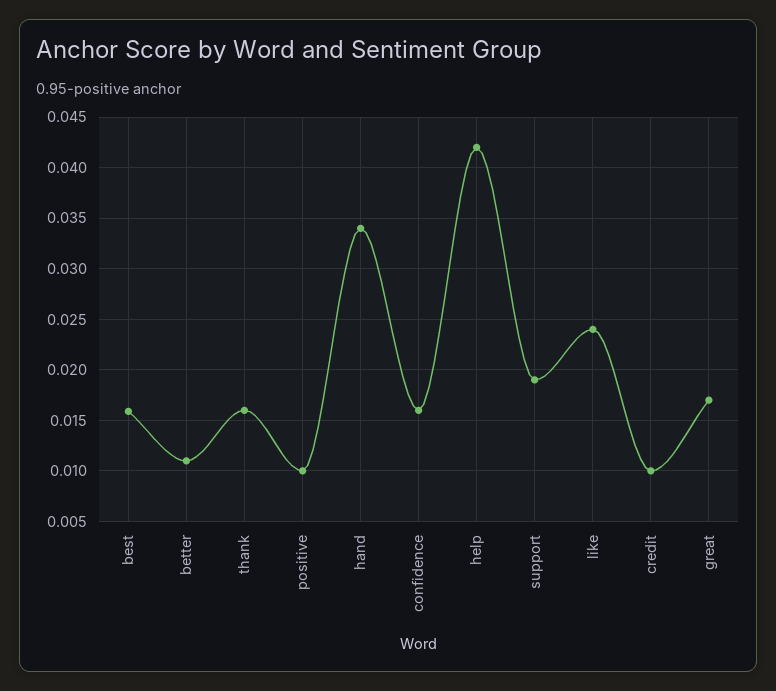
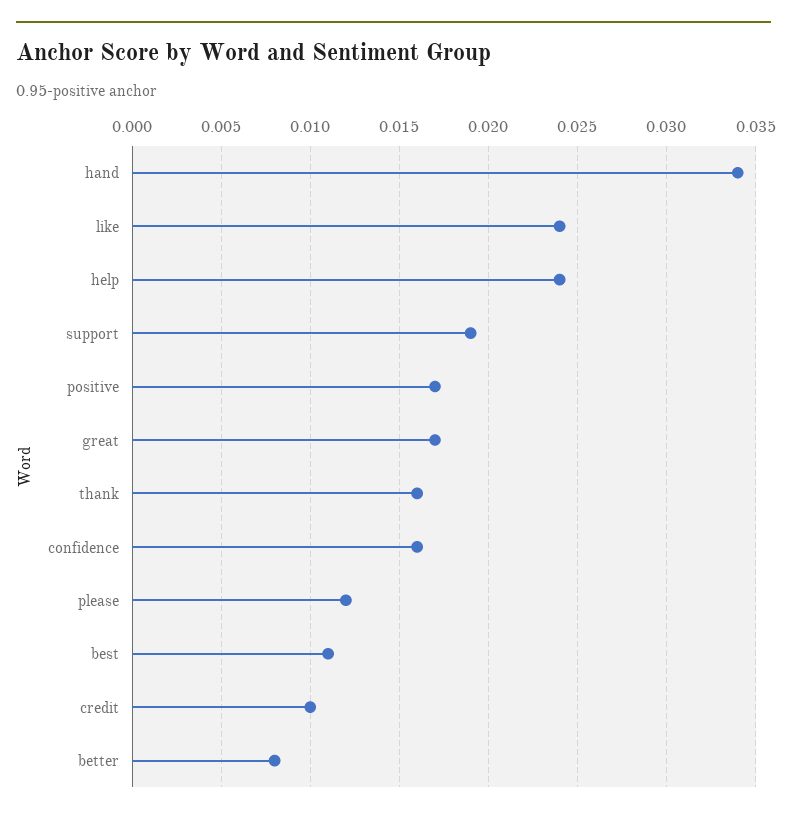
best: 0.016 -> 0.011
better: 0.011 -> 0.008
positive: 0.01 -> 0.017
help: 0.042 -> 0.024
please: none -> 0.012

